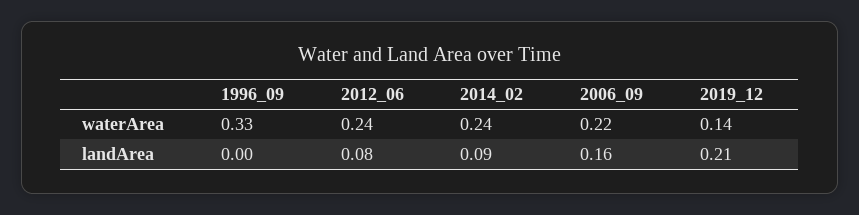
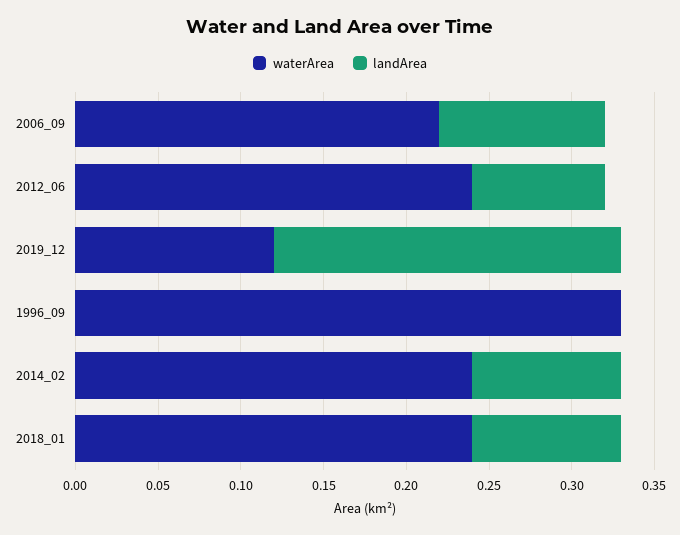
waterArea, 2019_12: 0.14 -> 0.12
landArea, 2006_09: 0.16 -> 0.1
waterArea, 2018_01: none -> 0.24
landArea, 2018_01: none -> 0.09

